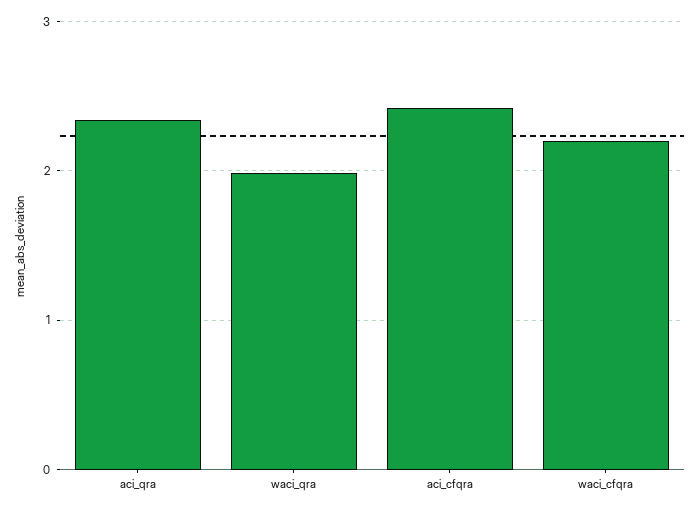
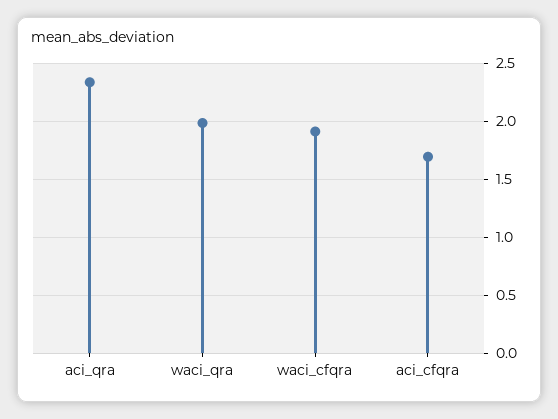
aci_cfqra: 2.4 -> 1.7
waci_cfqra: 2.2 -> 1.9

